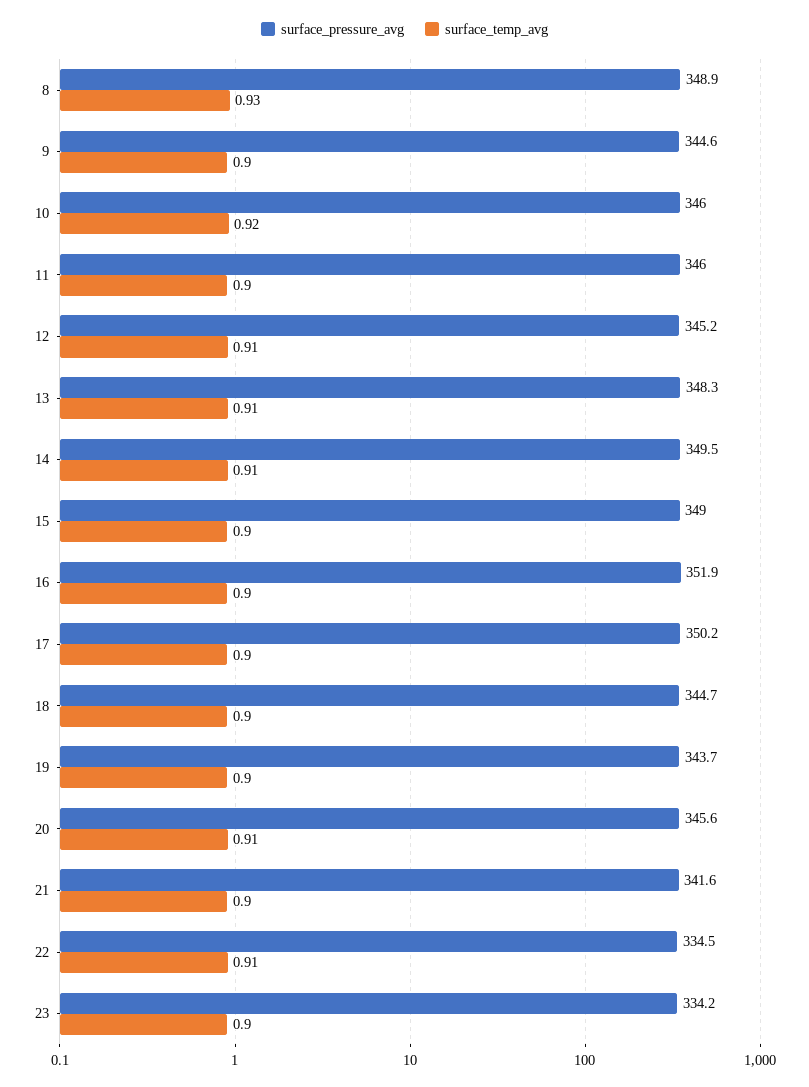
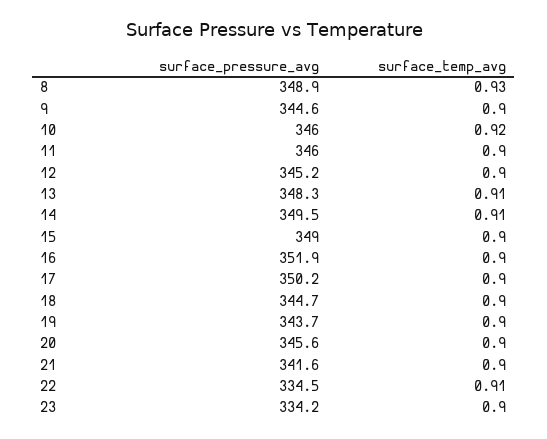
surface_temp_avg, 12: 0.91 -> 0.9
surface_temp_avg, 20: 0.91 -> 0.9

